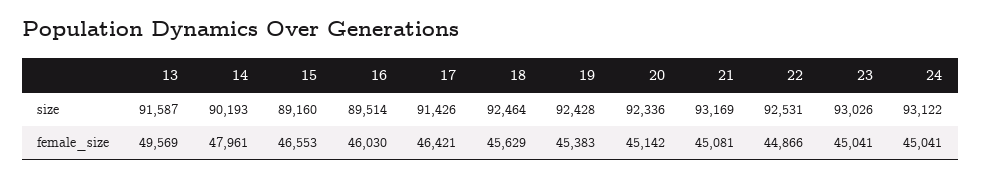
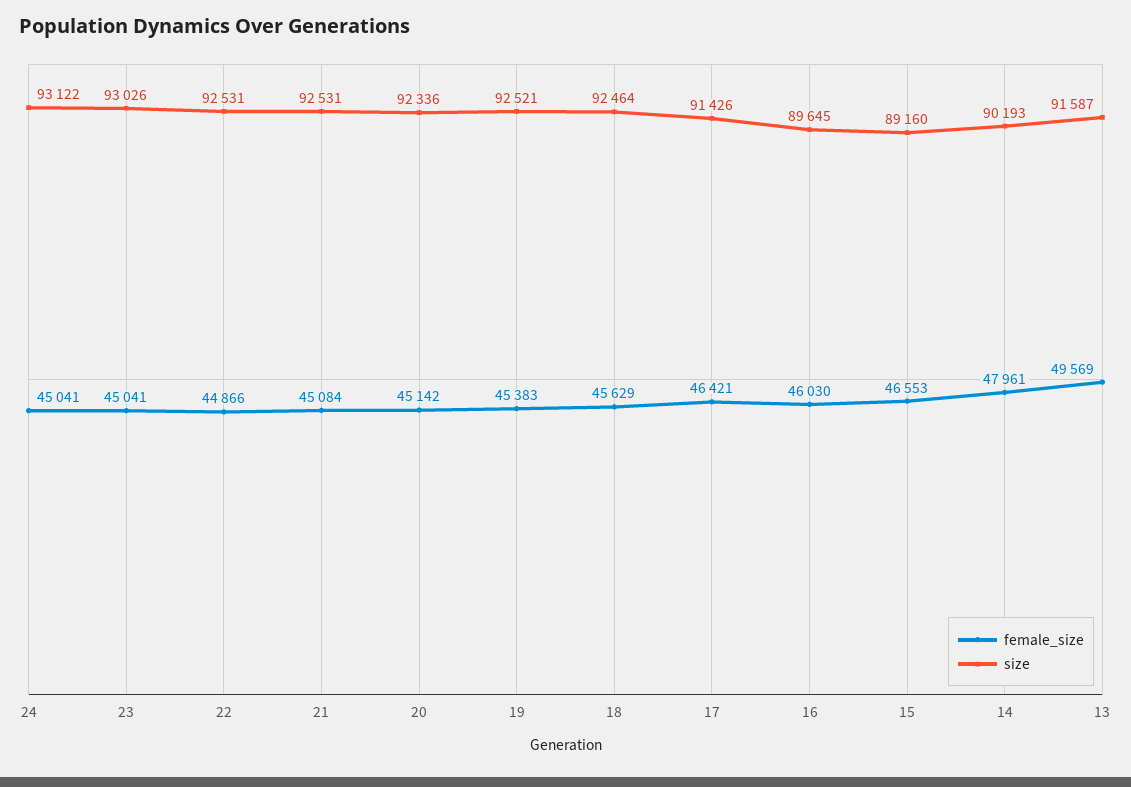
size, 16: 89514 -> 89645
size, 19: 92428 -> 92521
size, 21: 93169 -> 92531
female_size, 21: 45081 -> 45084

